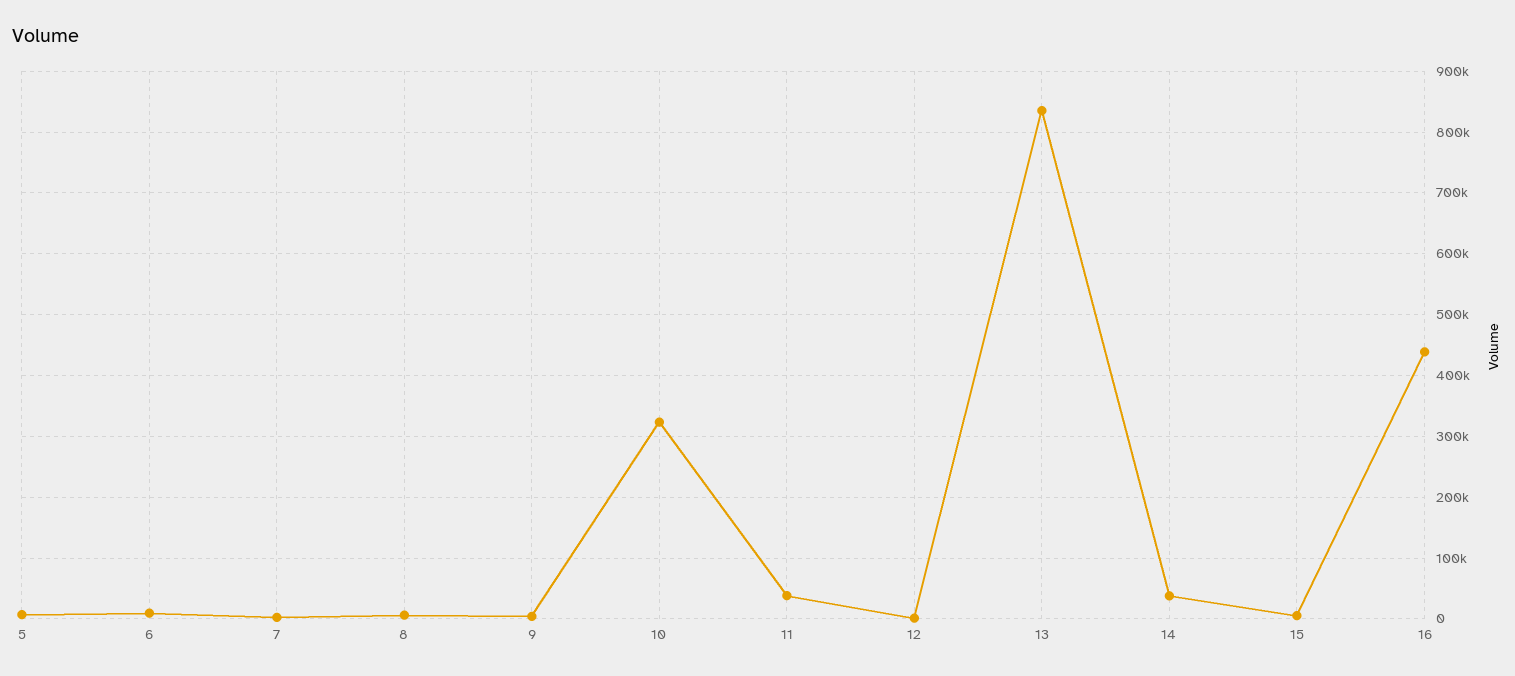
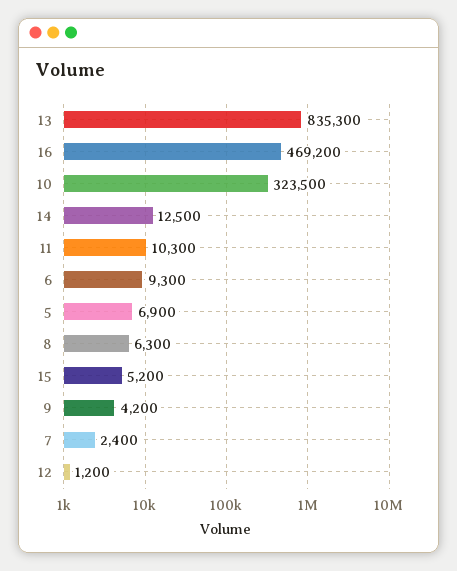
11: 40000 -> 10300
14: 40000 -> 12500
16: 440000 -> 469200

